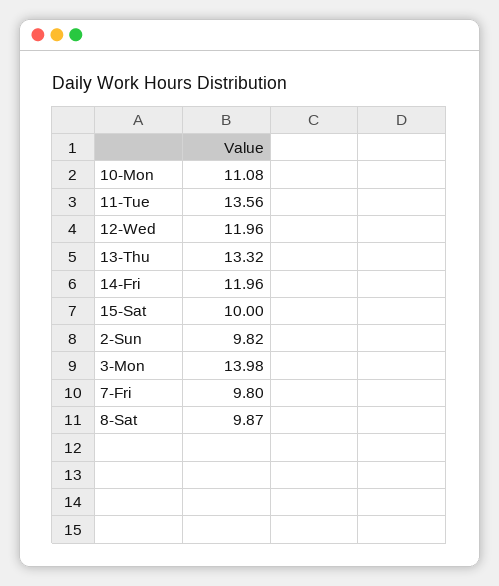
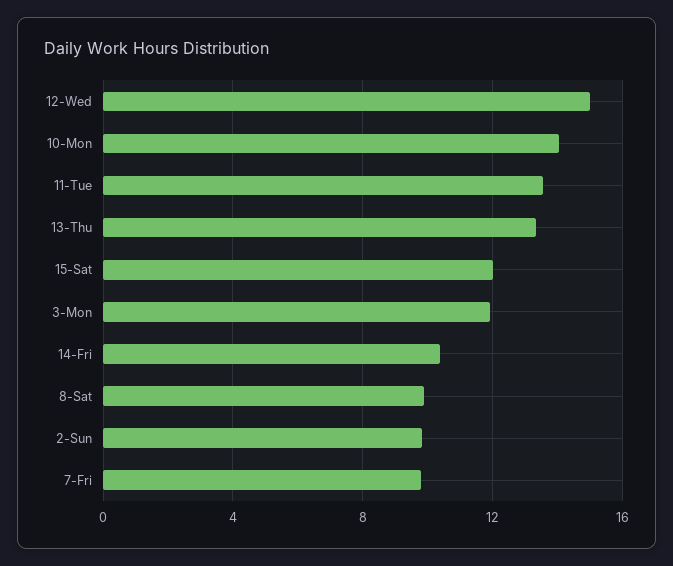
10-Mon: 11.08 -> 14
12-Wed: 11.96 -> 15
14-Fri: 11.96 -> 10.5
15-Sat: 10 -> 12
3-Mon: 13.98 -> 12

